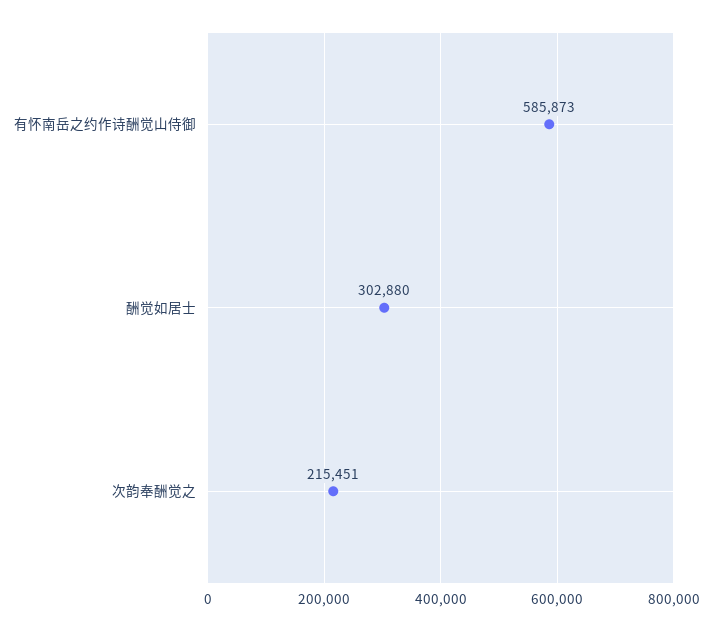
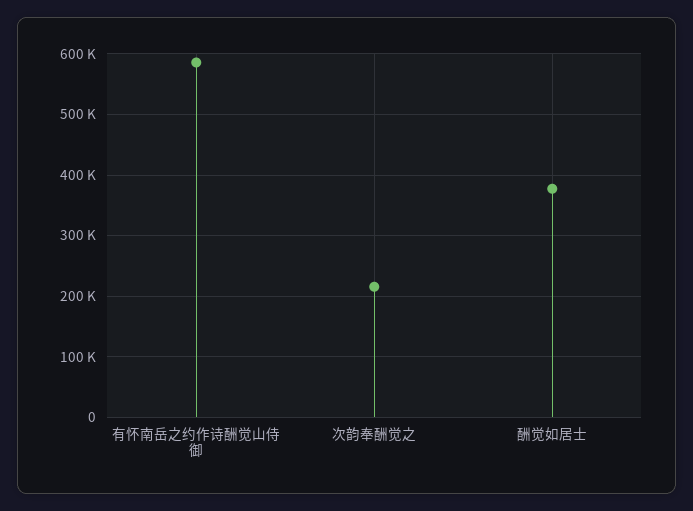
酬觉如居士: 302880 -> 380000

